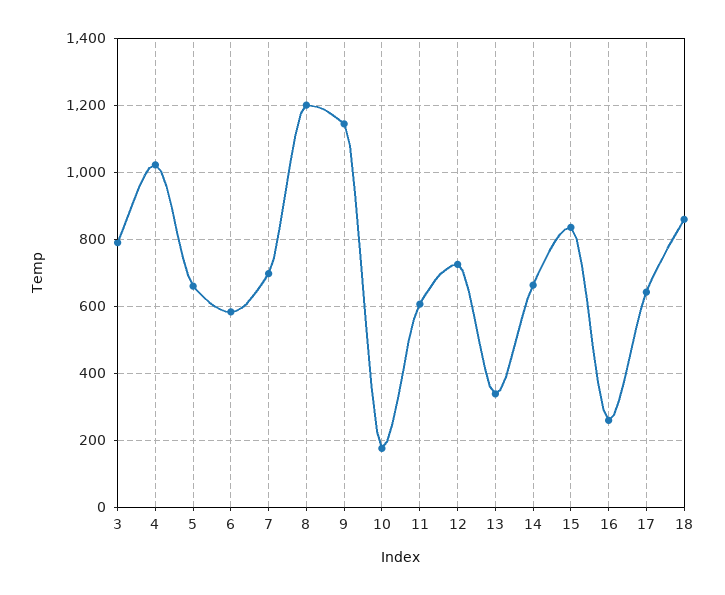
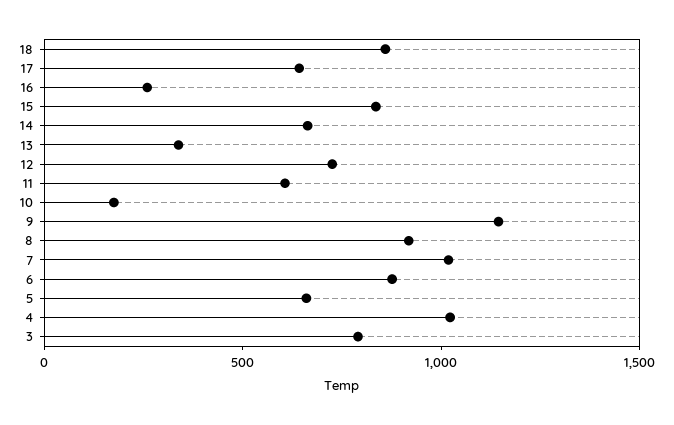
6: 580 -> 900
7: 700 -> 1000
8: 1200 -> 900

